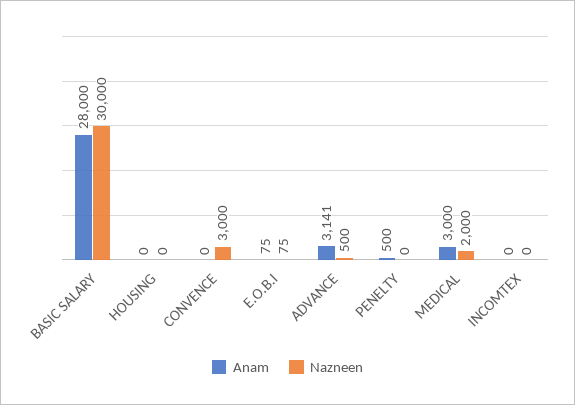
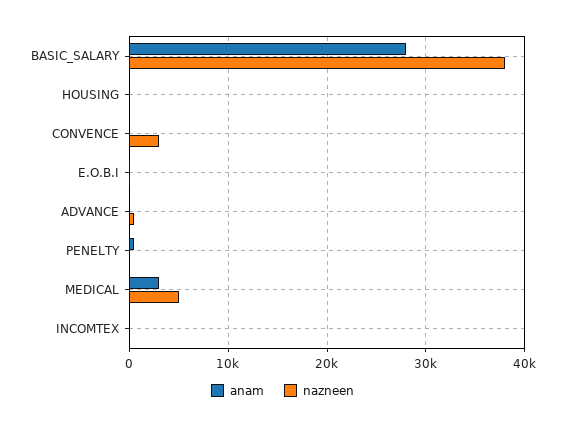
Nazneen, BASIC SALARY: 30000 -> 38000
Anam, ADVANCE: 3141 -> 0
Nazneen, MEDICAL: 2000 -> 5000

